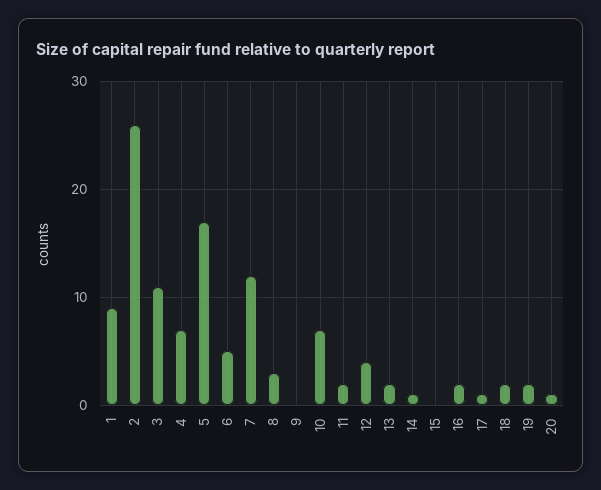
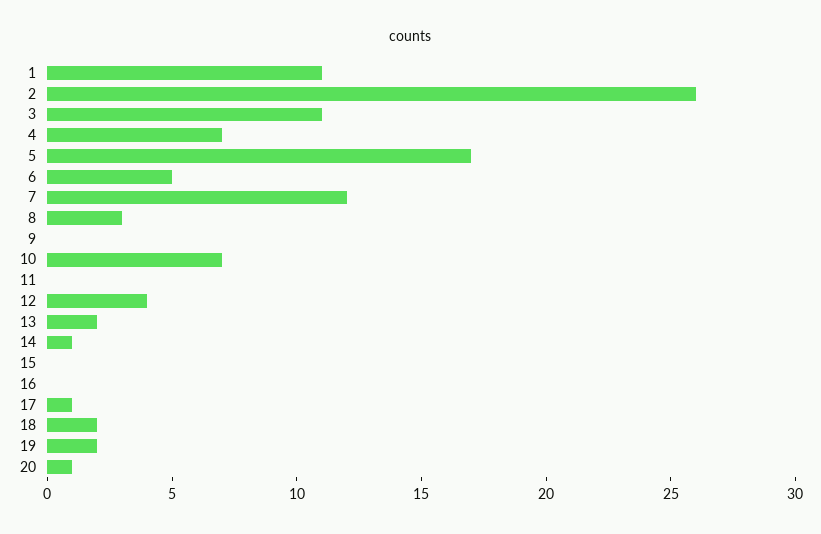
1: 9 -> 11
11: 2 -> 0
16: 2 -> 0

